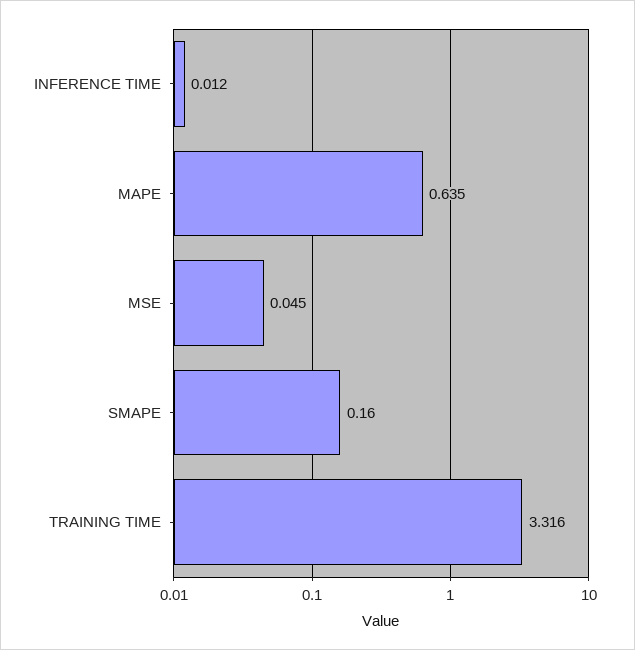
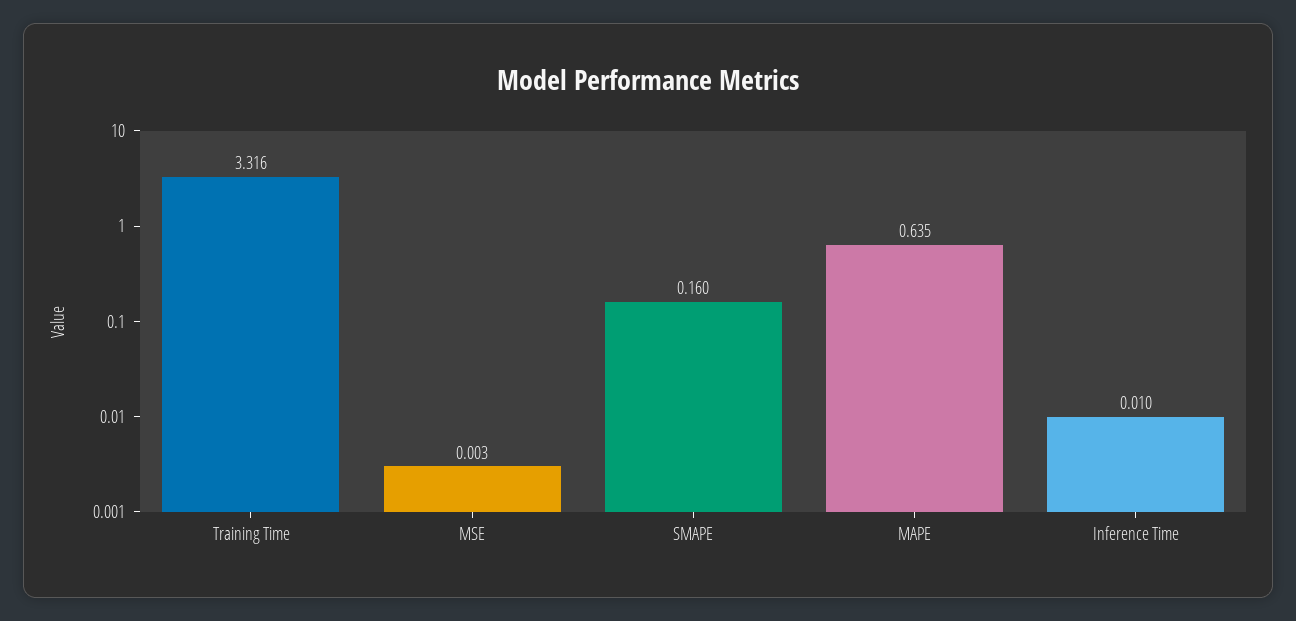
INFERENCE TIME: 0.012 -> 0.01
MSE: 0.045 -> 0.003

